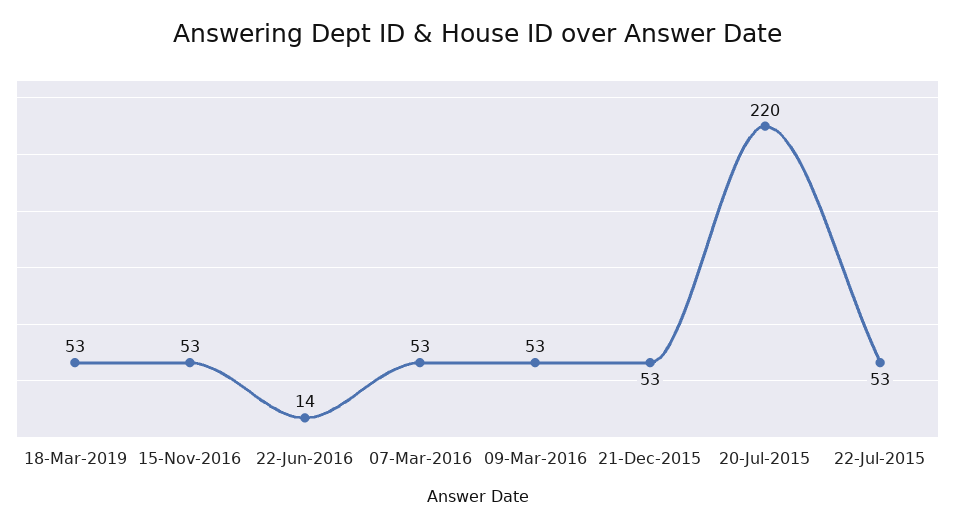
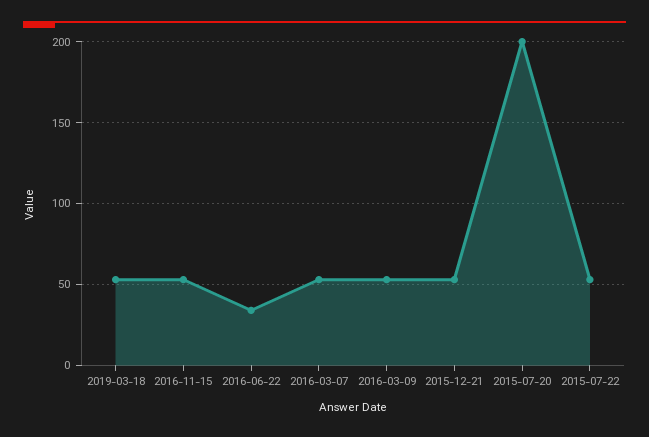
22-Jun-2016: 14 -> 35
20-Jul-2015: 220 -> 200

